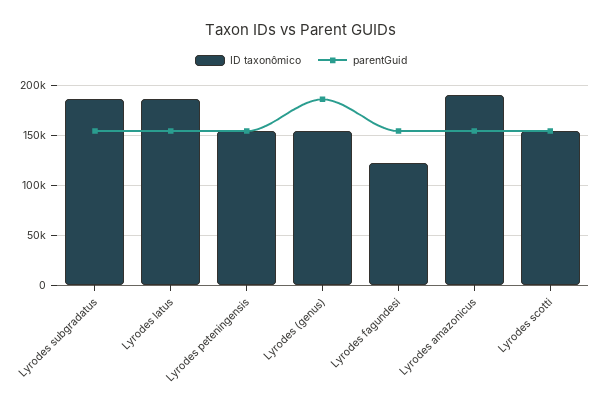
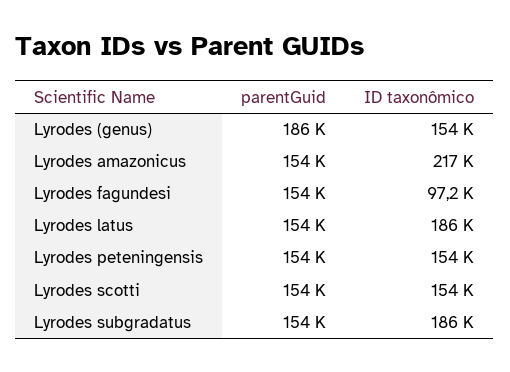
ID taxonômico, Lyrodes fagundesi: 120000 -> 97200
ID taxonômico, Lyrodes amazonicus: 190000 -> 217000

